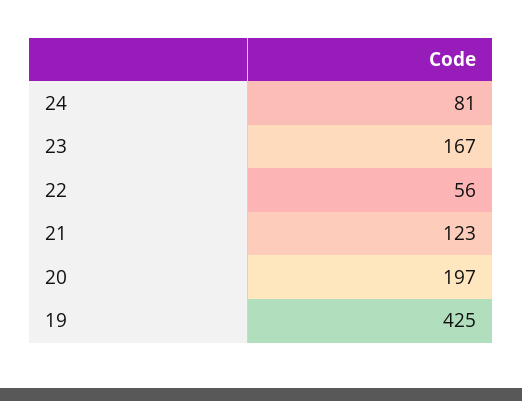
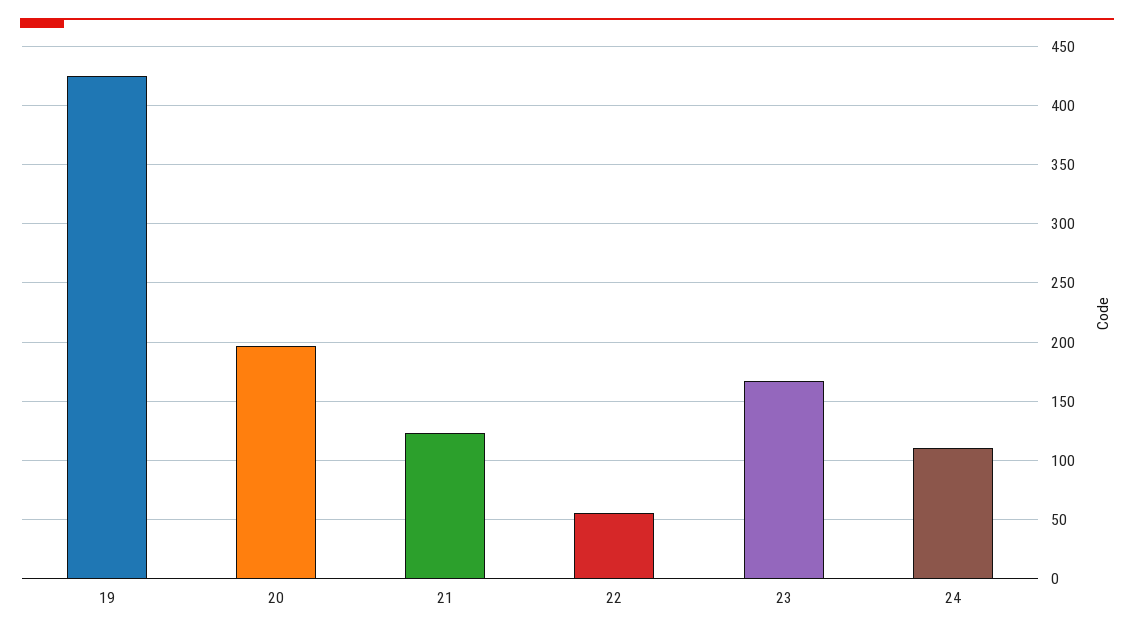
24: 81 -> 110

